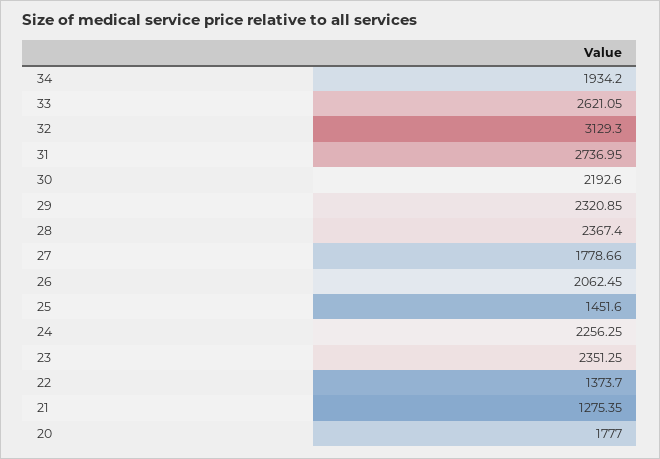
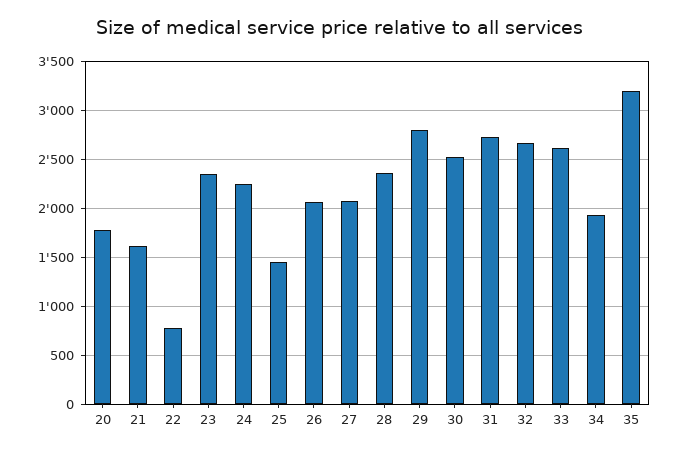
32: 3129.3 -> 2700
30: 2192.6 -> 2500
29: 2320.85 -> 2800
27: 1778.66 -> 2100
22: 1373.7 -> 800
21: 1275.35 -> 1600
35: none -> 3200

